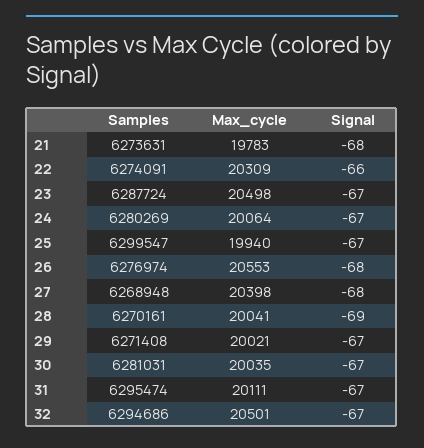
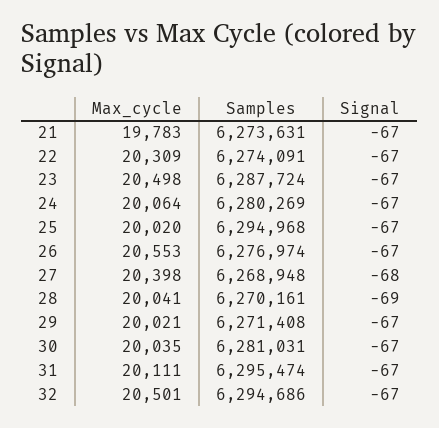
Signal, 21: -68 -> -67
Signal, 22: -66 -> -67
Samples, 25: 6299547 -> 6294968
Max_cycle, 25: 19940 -> 20020
Signal, 26: -68 -> -67

